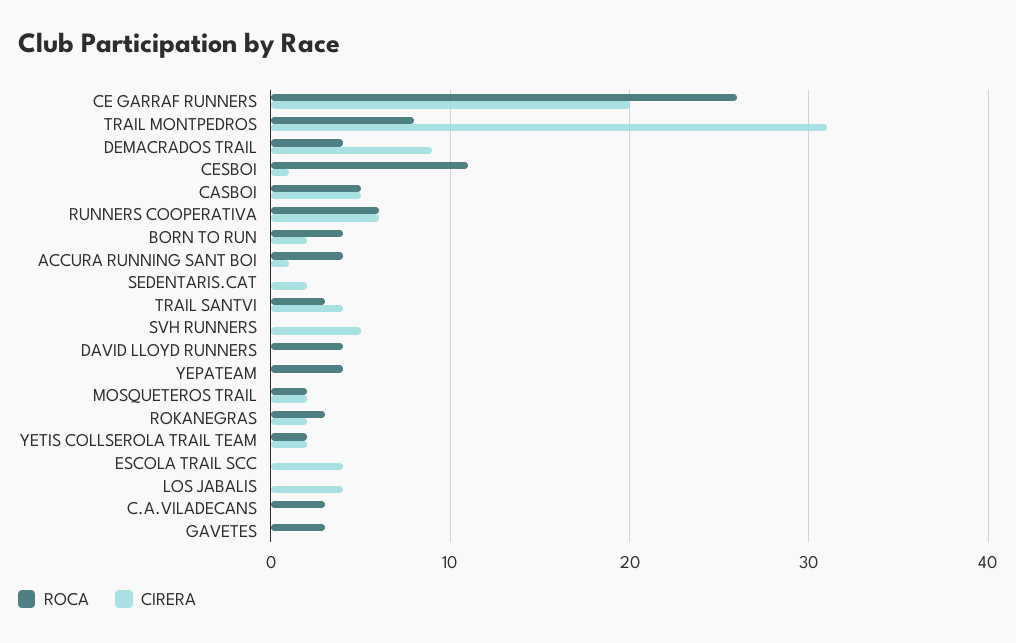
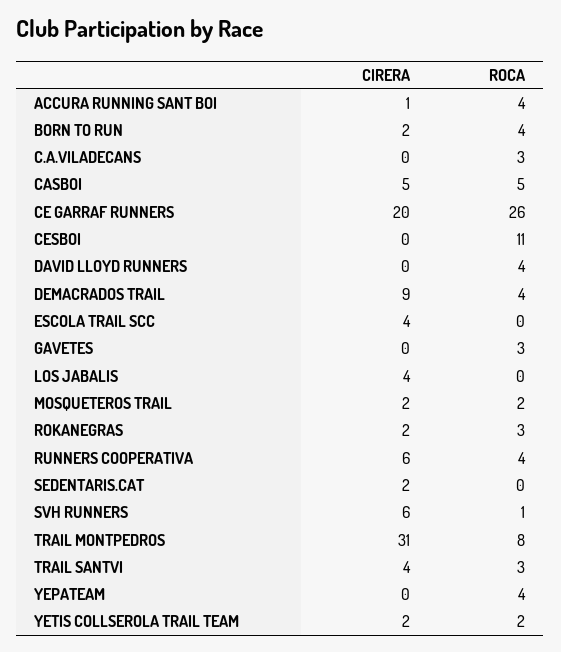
CIRERA, CESBOI: 1 -> 0
ROCA, RUNNERS COOPERATIVA: 6 -> 4
ROCA, SVH RUNNERS: 0 -> 1
CIRERA, SVH RUNNERS: 5 -> 6

